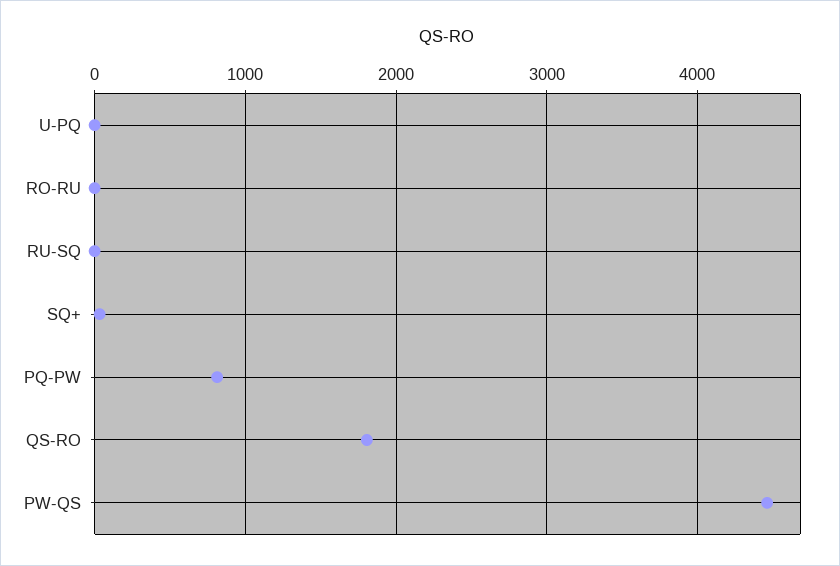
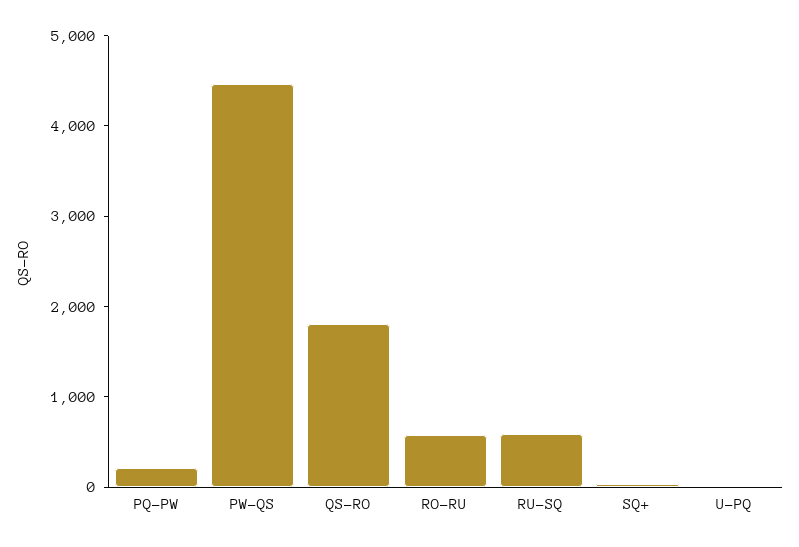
RO-RU: 0 -> 600
RU-SQ: 0 -> 600
PQ-PW: 800 -> 200

